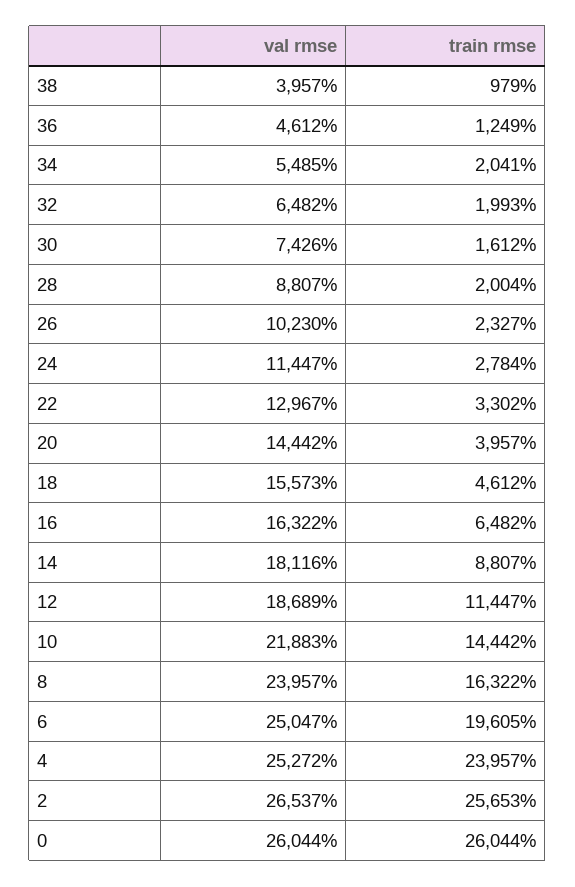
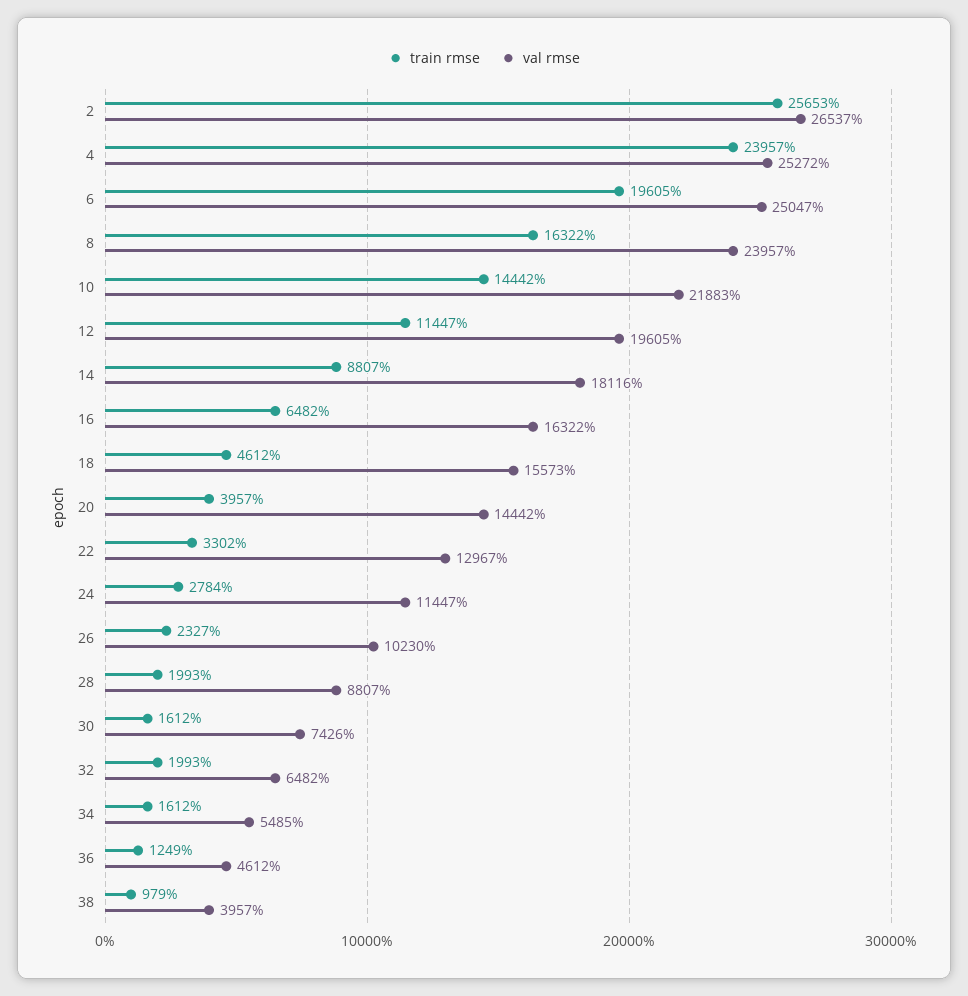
train rmse, 34: 2041 -> 1612
train rmse, 28: 2004 -> 1993
val rmse, 12: 18689 -> 19605
val rmse, 0: 26044 -> none
train rmse, 0: 26044 -> none

